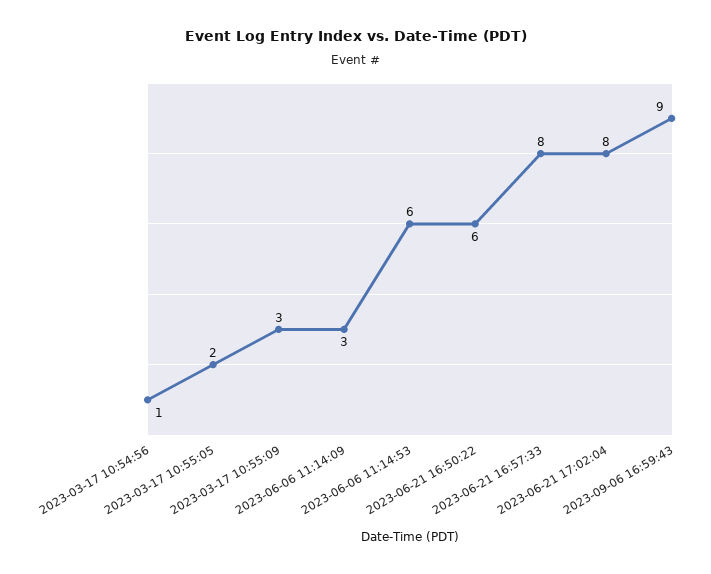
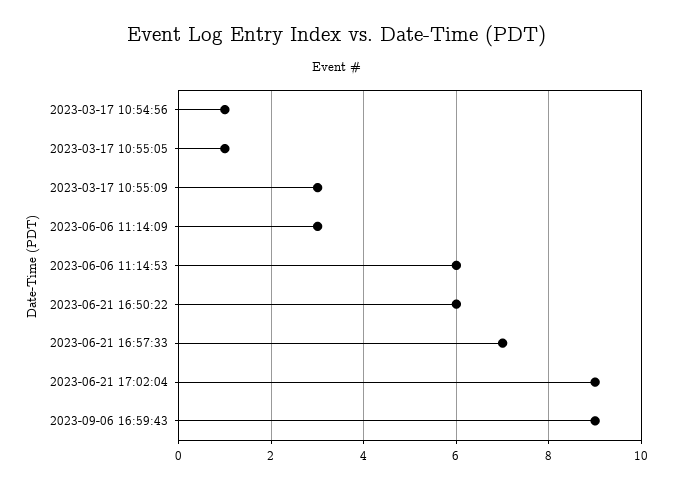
2023-03-17 10:55:05: 2 -> 1
2023-06-21 16:57:33: 8 -> 7
2023-06-21 17:02:04: 8 -> 9

